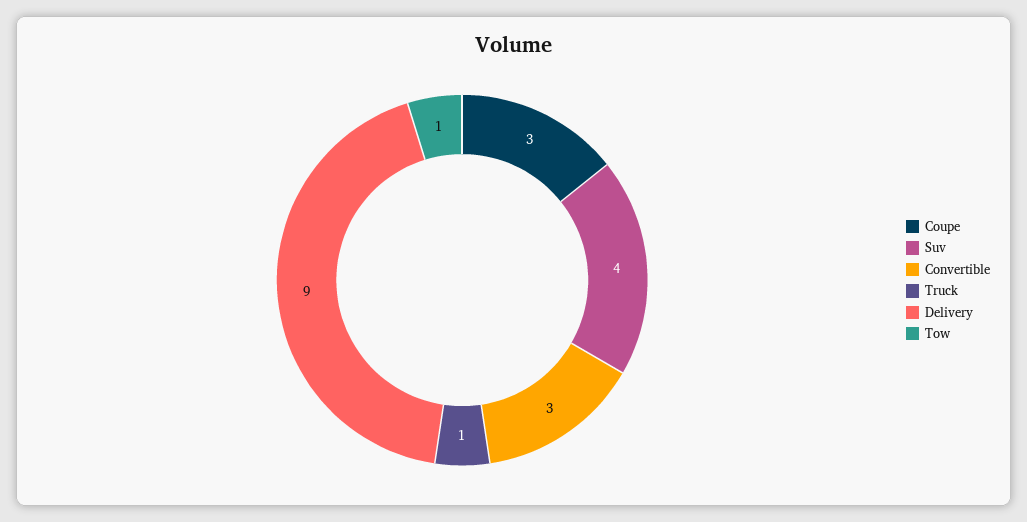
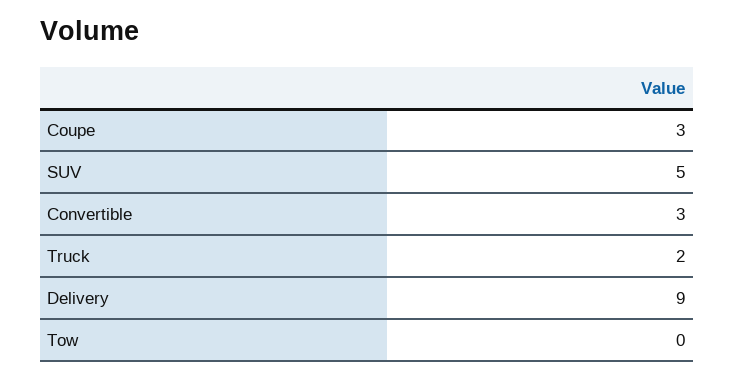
Suv: 4 -> 5
Truck: 1 -> 2
Tow: 1 -> 0

